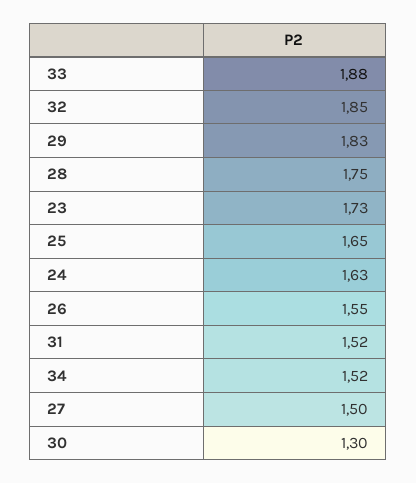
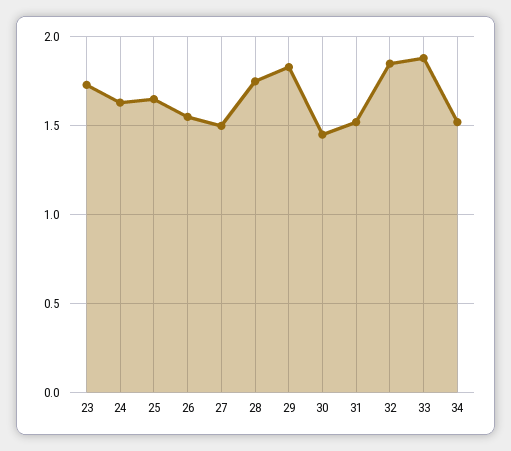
30: 1.3 -> 1.45

